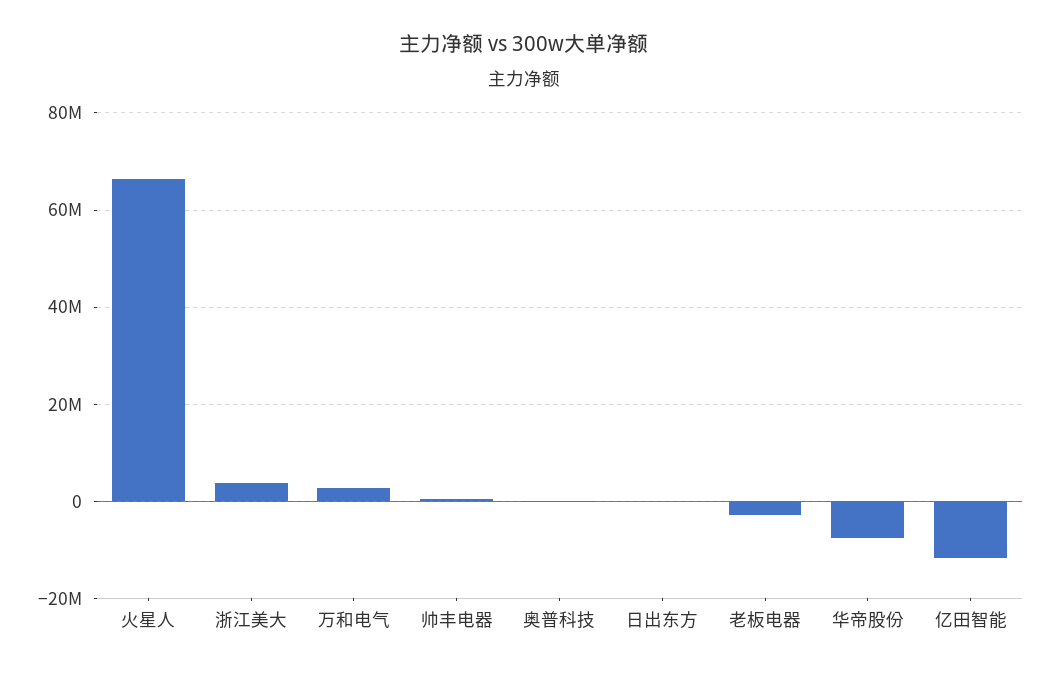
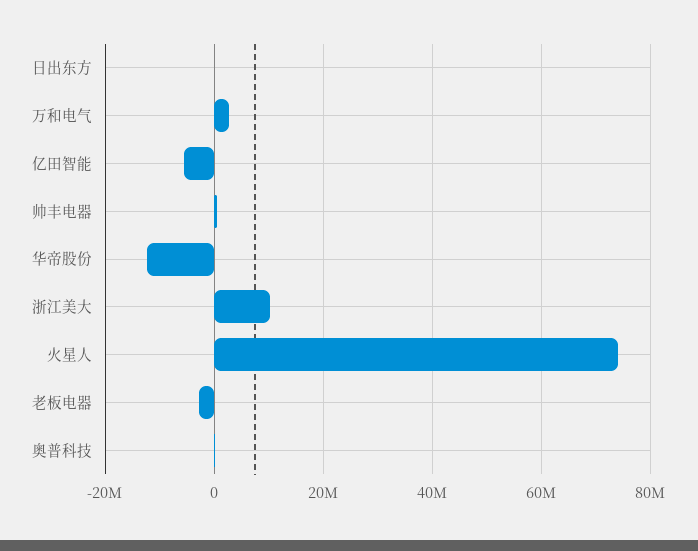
火星人: 66000000 -> 74000000
浙江美大: 4000000 -> 10000000
华帝股份: -8000000 -> -12000000
亿田智能: -12000000 -> -6000000

